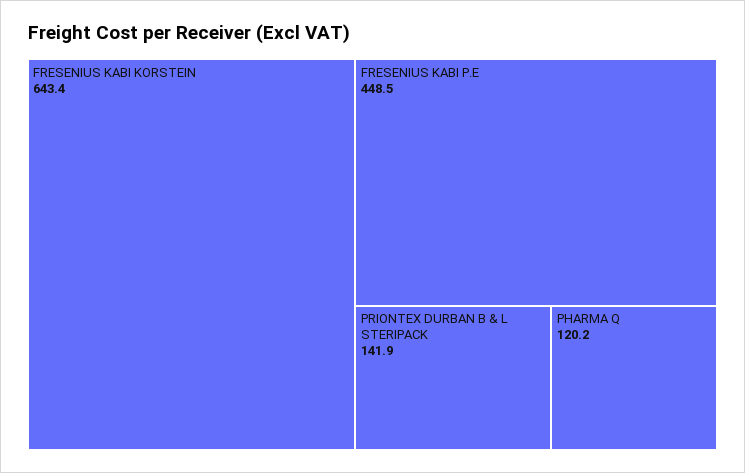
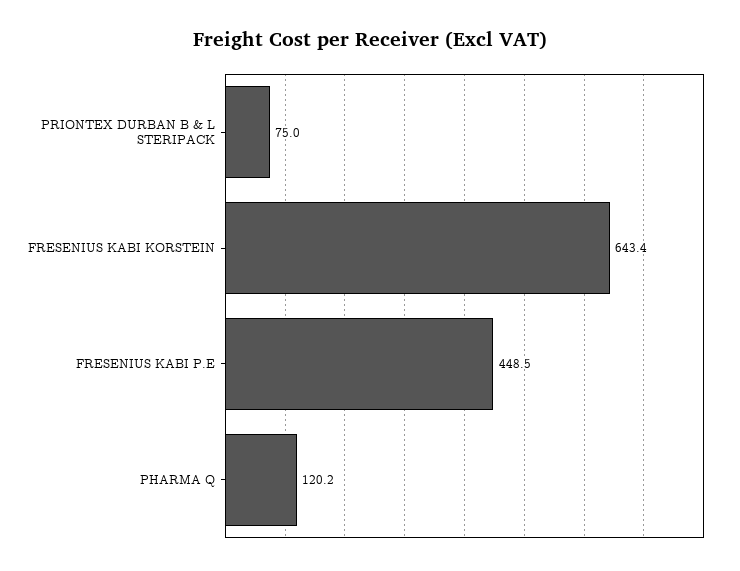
PRIONTEX DURBAN B & L STERIPACK: 141.9 -> 75

